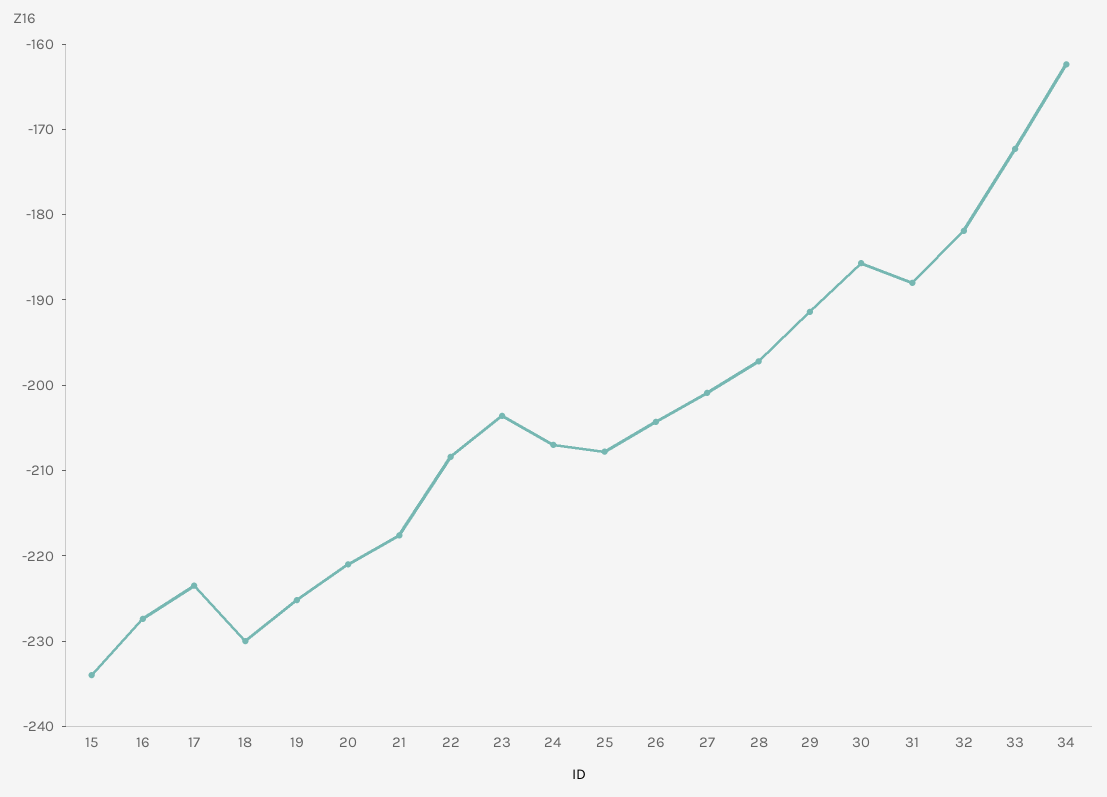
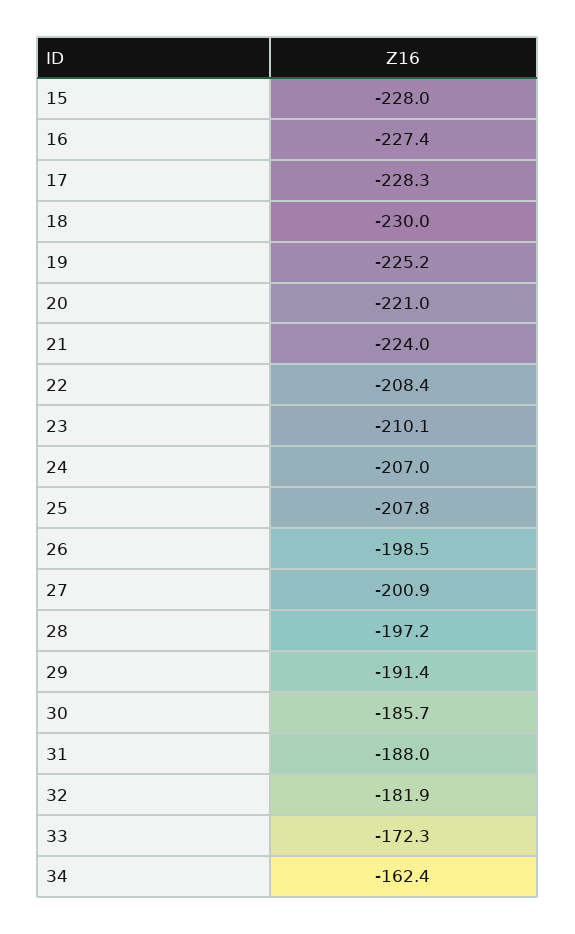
15: -234 -> -228
17: -224 -> -228.3
21: -218 -> -224
23: -204 -> -210.1
26: -204 -> -198.5

